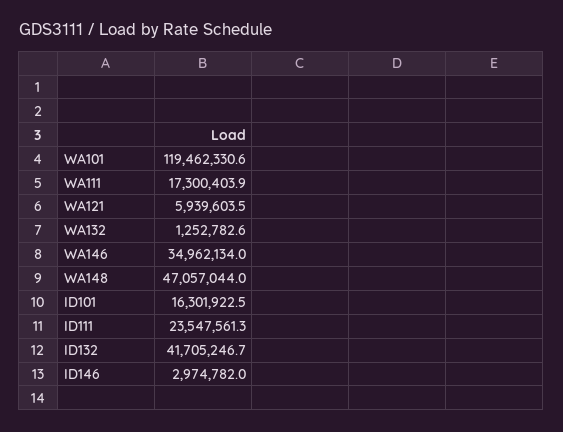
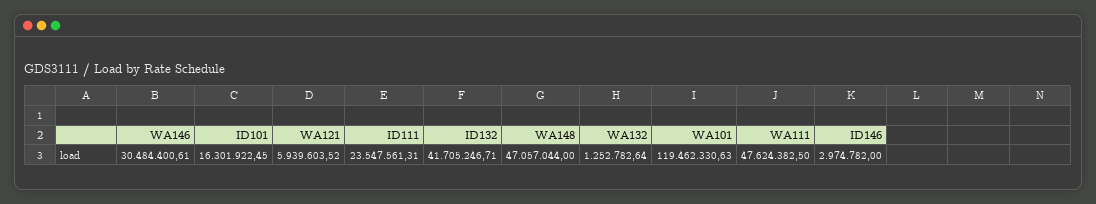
WA111: 17300403.9 -> 47624382.5
WA146: 34962134 -> 30484400.61

